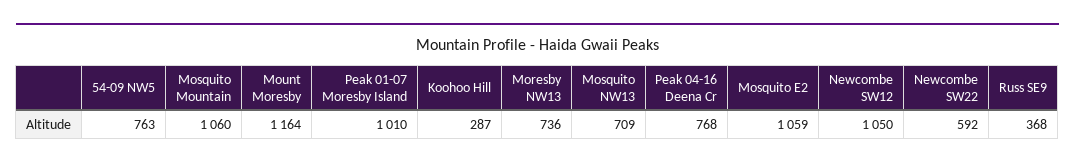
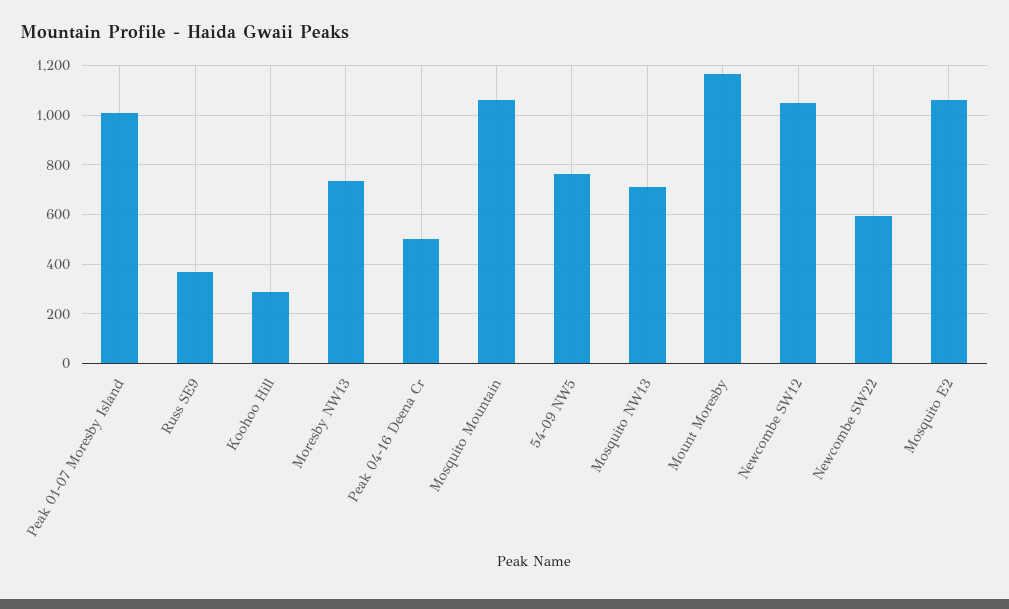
Peak 04-16 Deena Cr: 768 -> 500

